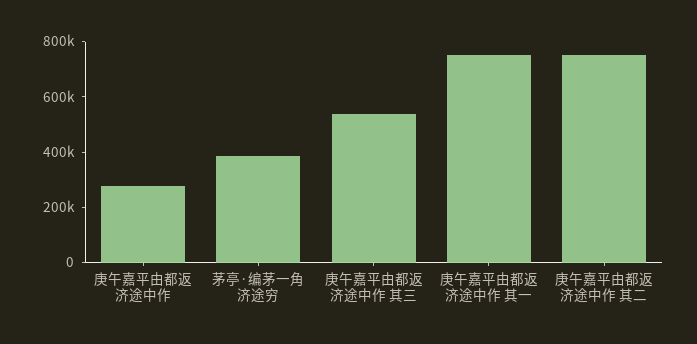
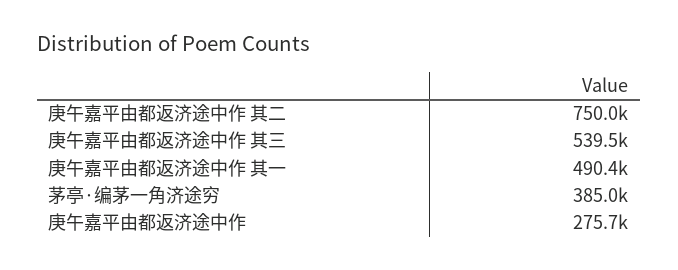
庚午嘉平由都返济途中作 其一: 750000 -> 490400

